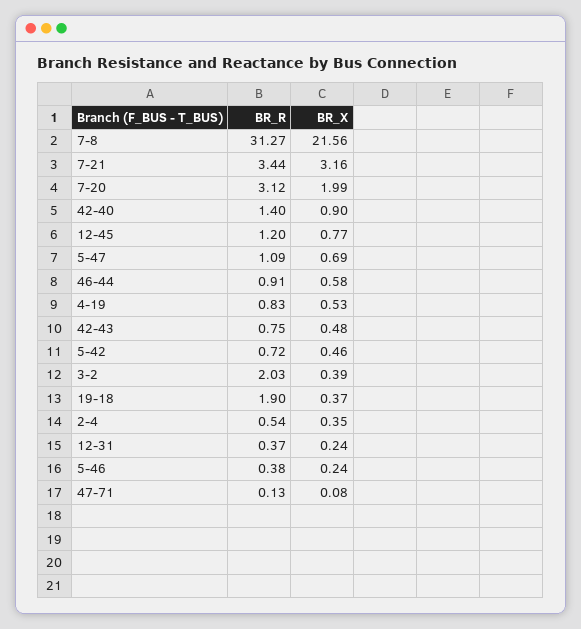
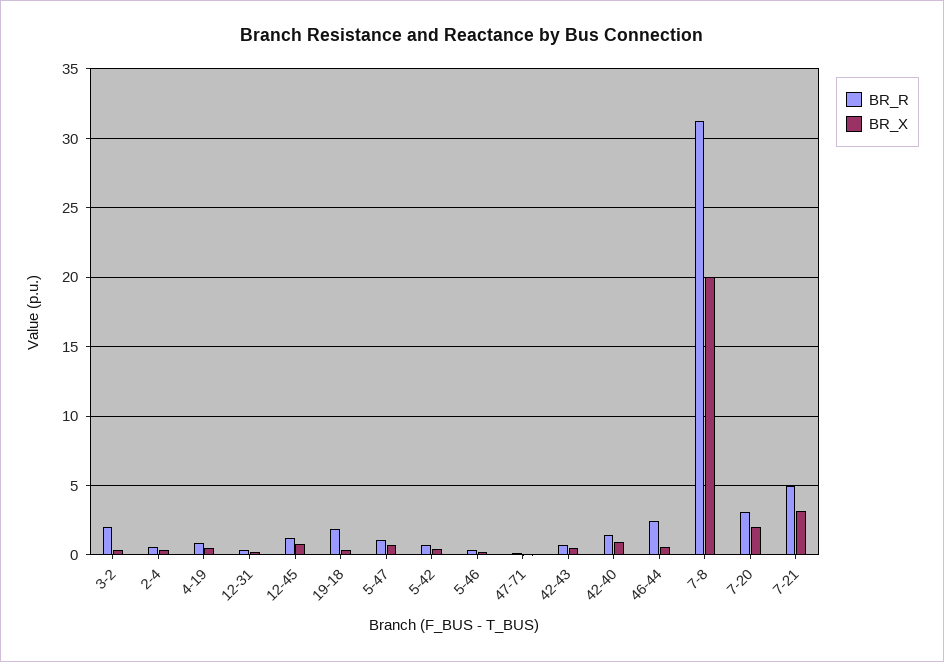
BR_X, 7-8: 21.56 -> 20
BR_R, 7-21: 3.44 -> 5
BR_R, 46-44: 0.91 -> 2.5

